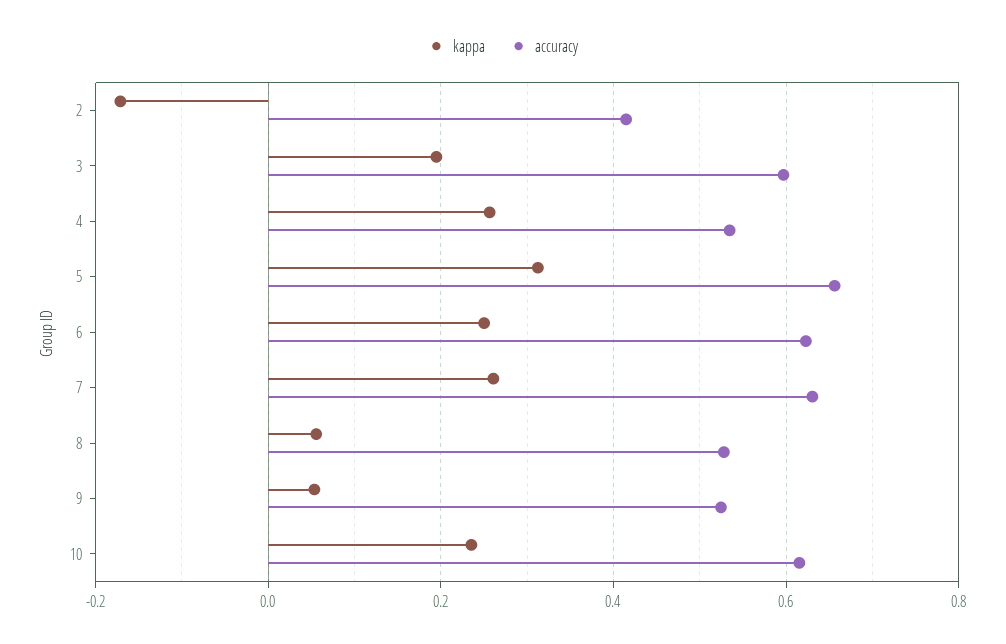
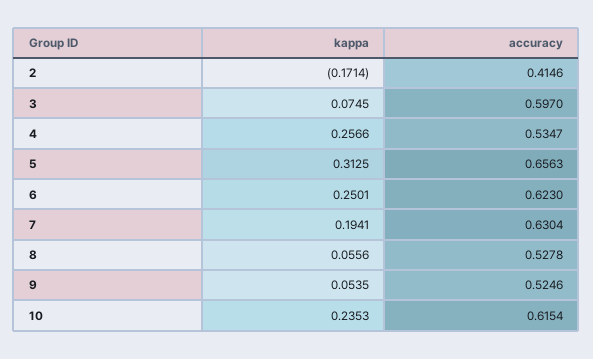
kappa, 3: 0.2 -> 0.0745
kappa, 7: 0.26 -> 0.1941

